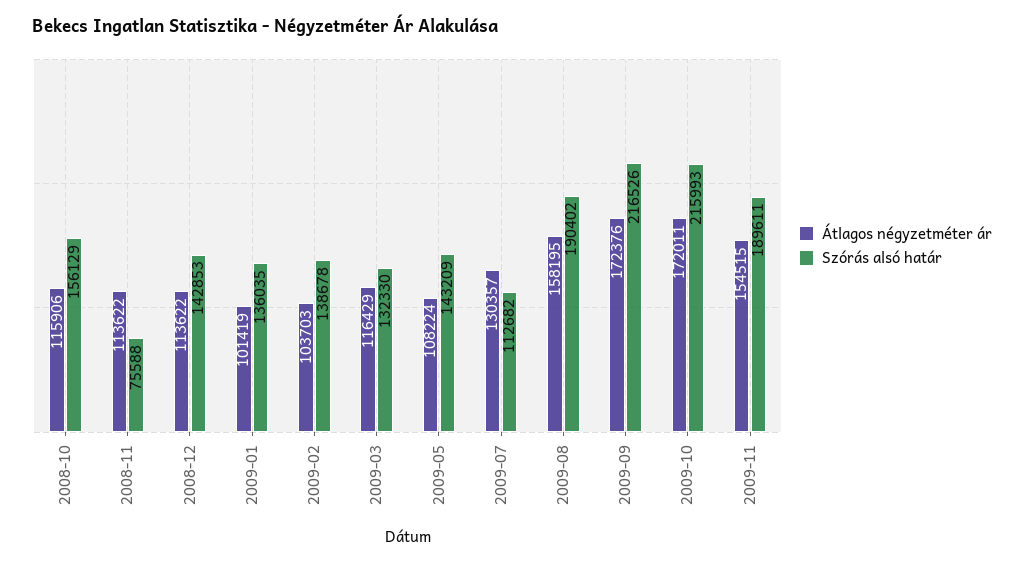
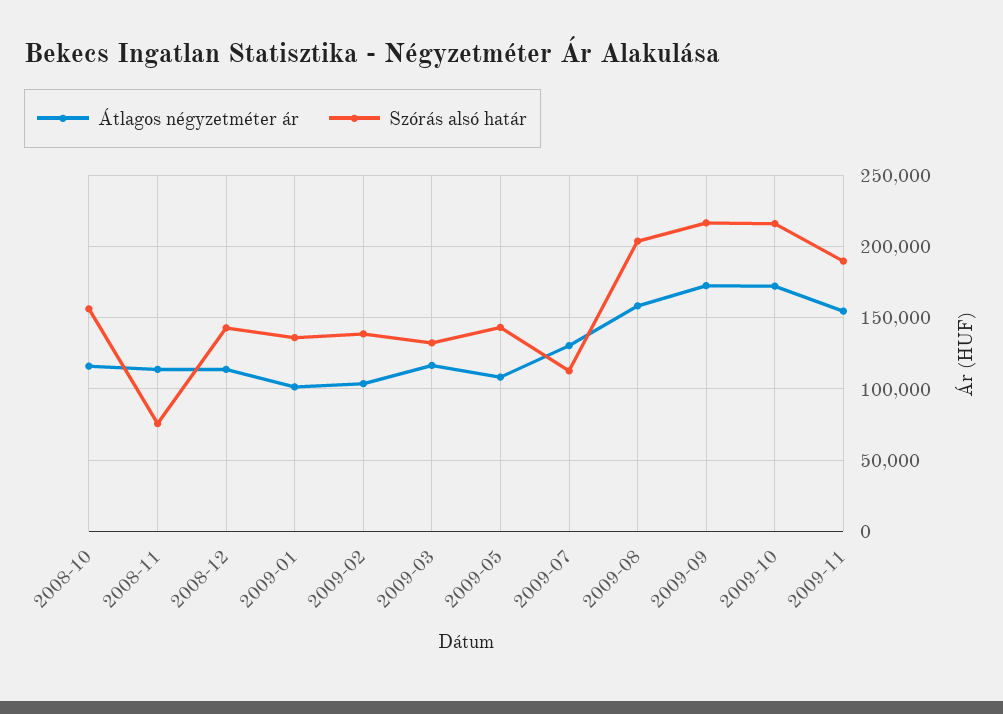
Szórás alsó határ, 2009-08: 190402 -> 205000

